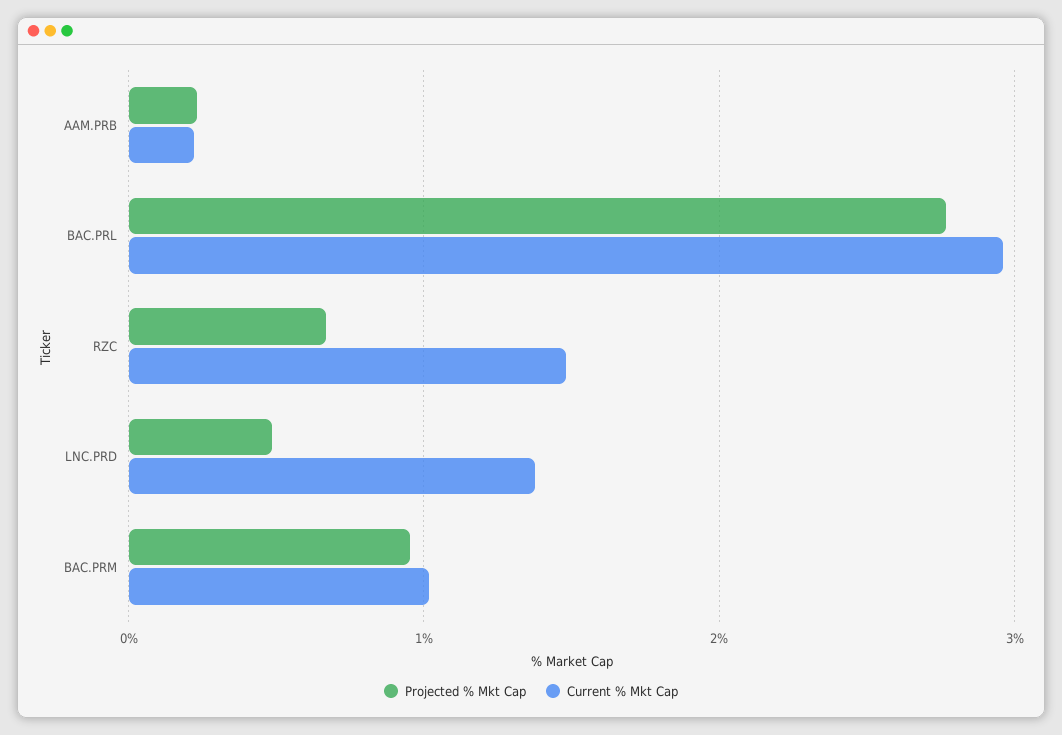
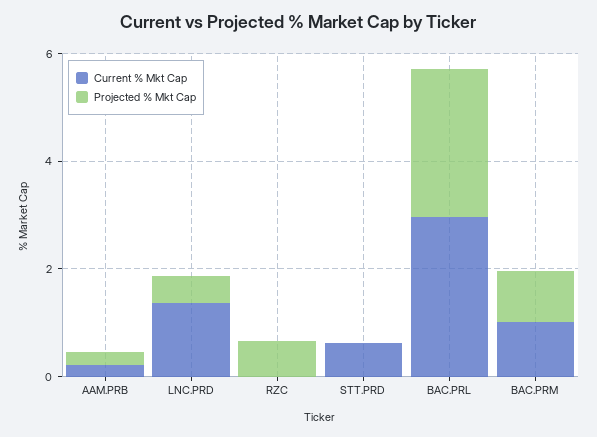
Current % Mkt Cap, RZC: 1.5 -> 0
Current % Mkt Cap, STT.PRD: none -> 0.5
Projected % Mkt Cap, STT.PRD: none -> 0

